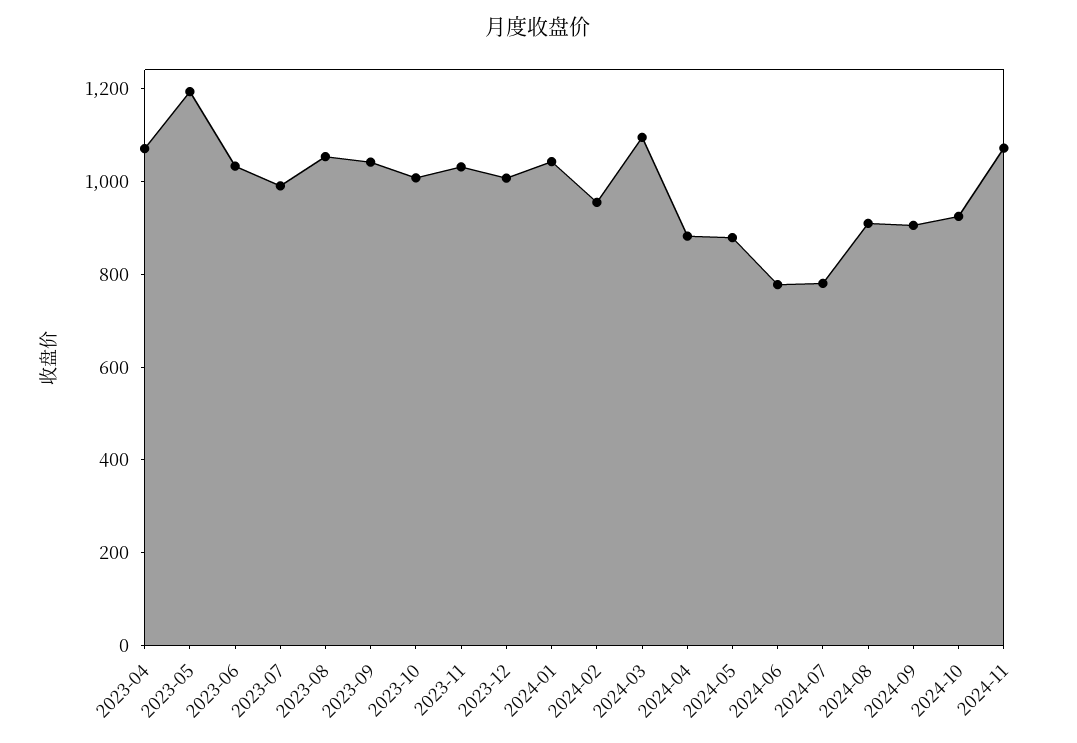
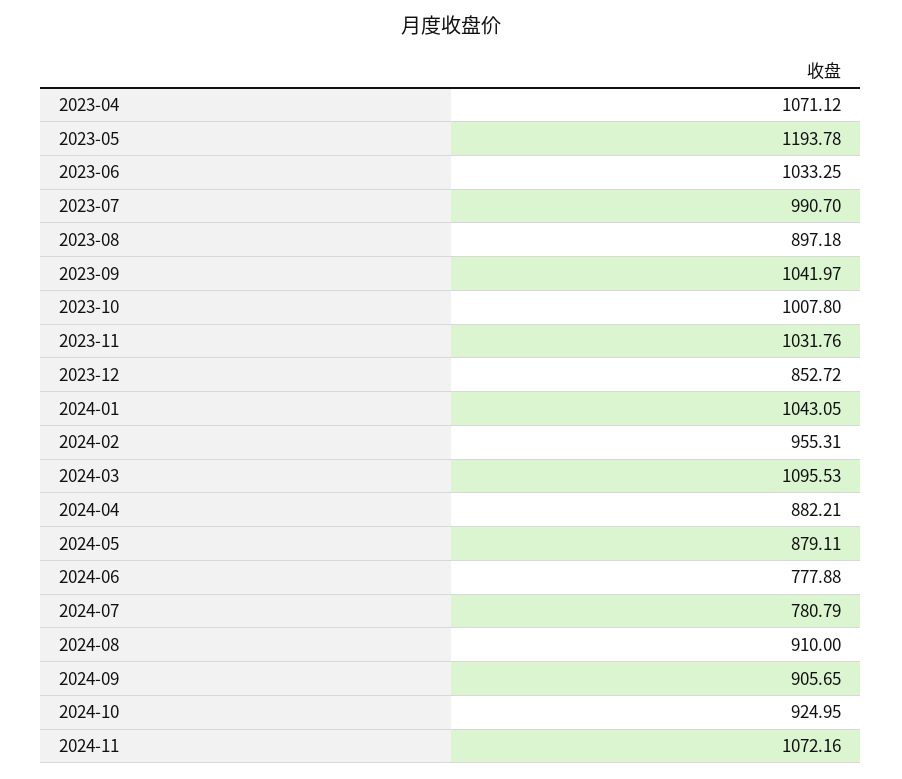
2023-08: 1050 -> 897.18
2023-12: 1000 -> 852.72

